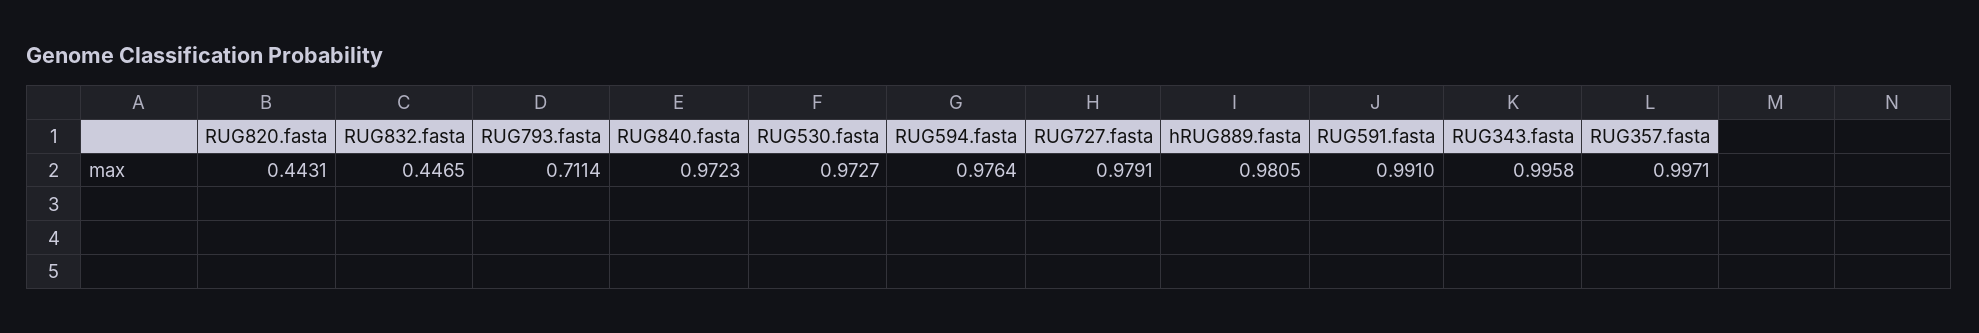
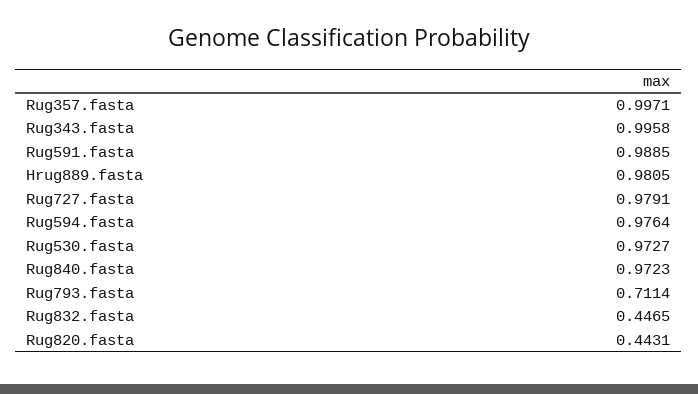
RUG591.fasta: 0.991 -> 0.9885

